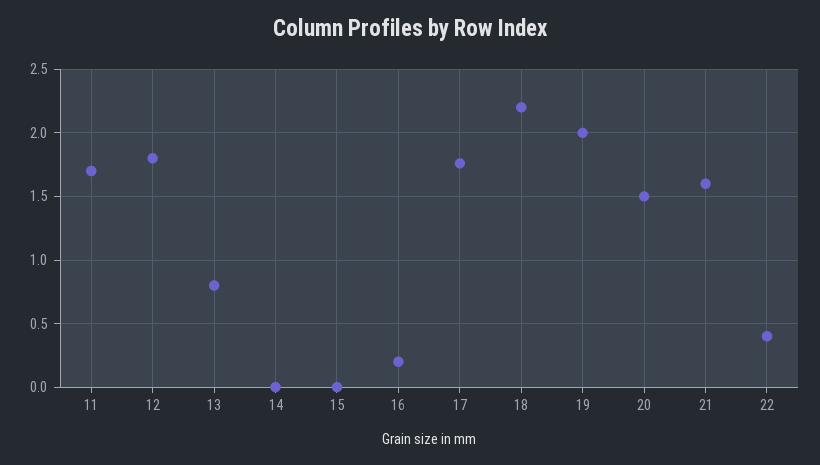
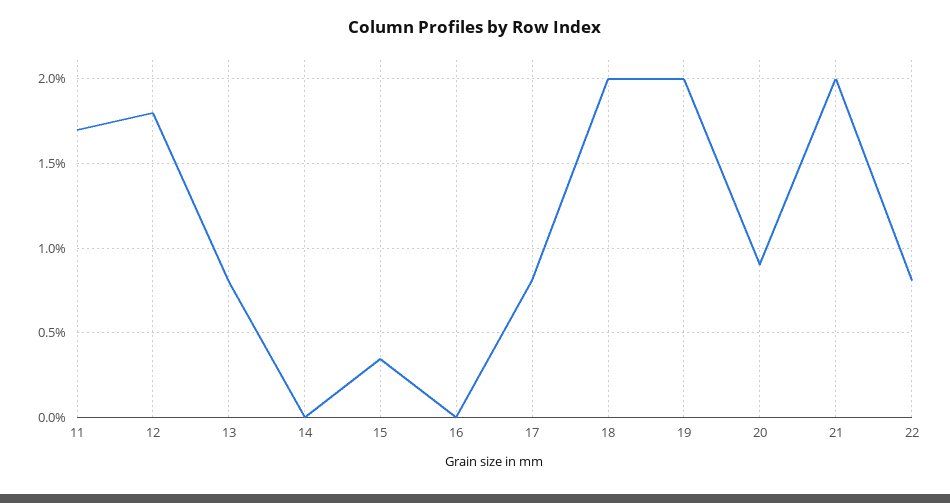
15: 0 -> 0.35
16: 0.2 -> 0
17: 1.75 -> 0.8
18: 2.2 -> 2
20: 1.5 -> 0.9
21: 1.6 -> 2
22: 0.4 -> 0.8

